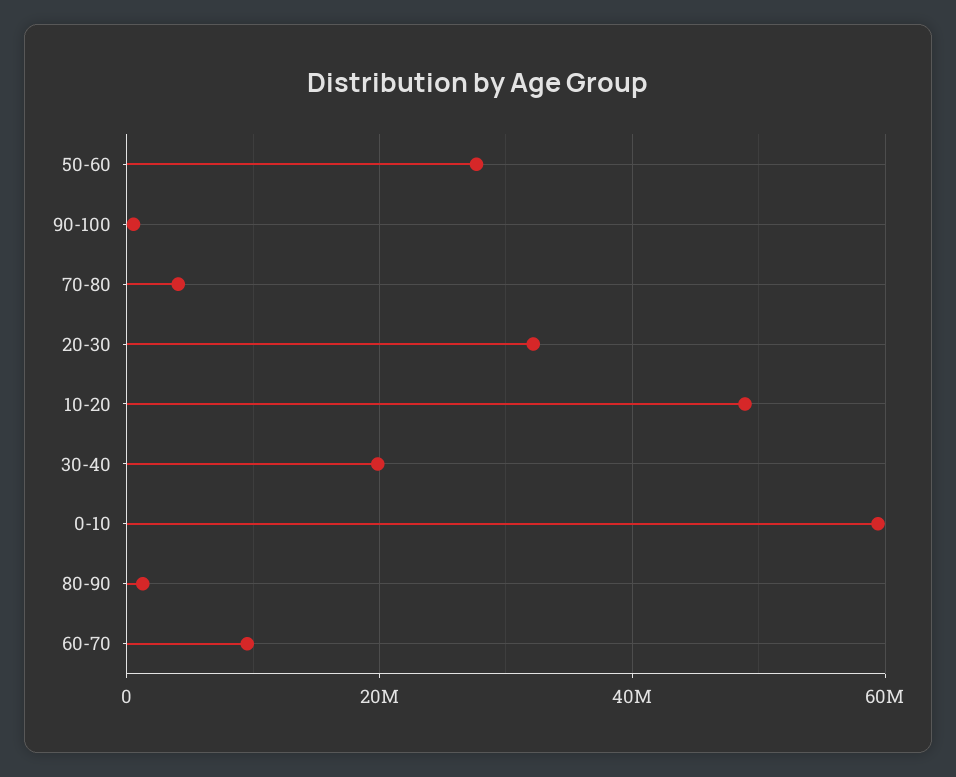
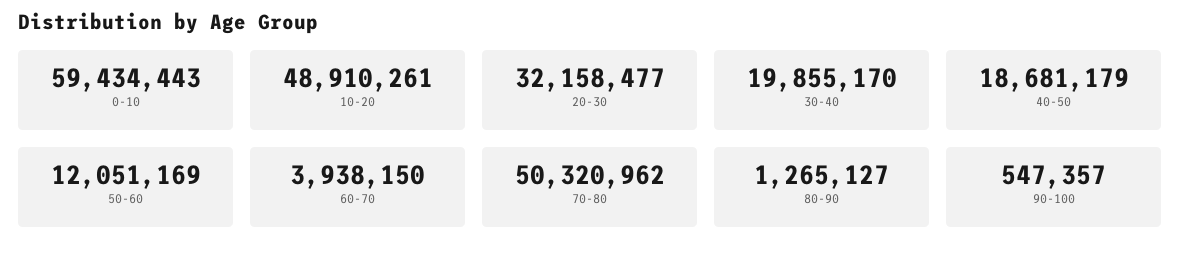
50-60: 28000000 -> 12051169
70-80: 4000000 -> 50320962
60-70: 10000000 -> 3938150
40-50: none -> 18681179

